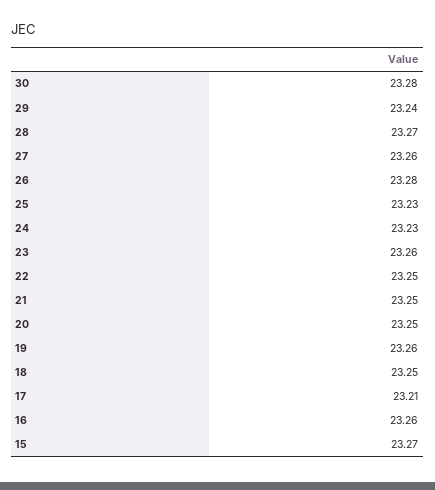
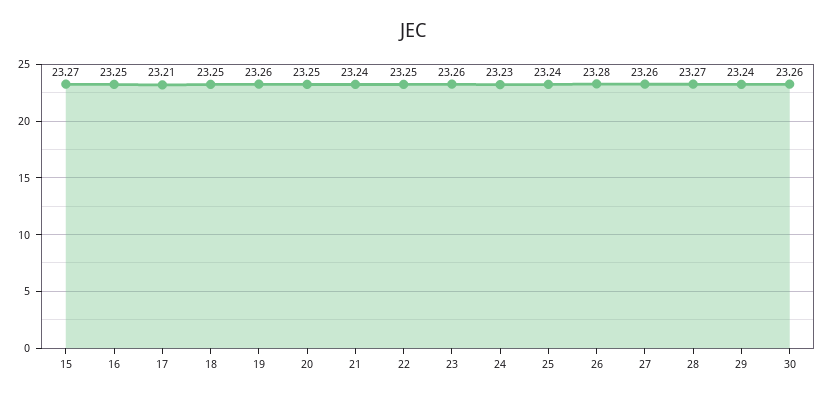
30: 23.28 -> 23.26
25: 23.23 -> 23.24
21: 23.25 -> 23.24
16: 23.26 -> 23.25

